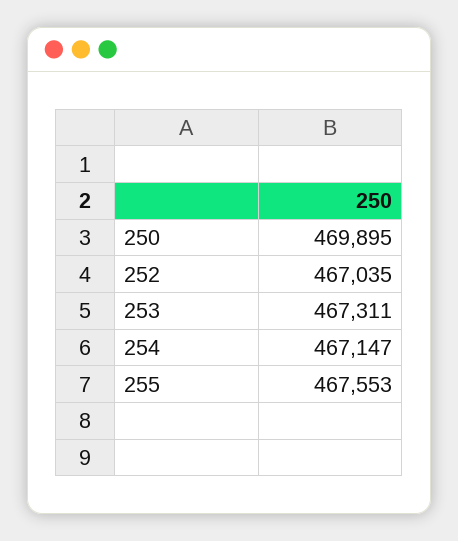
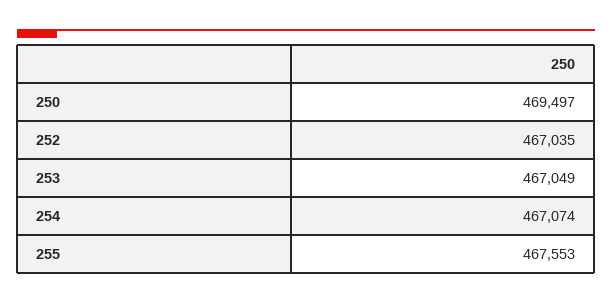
250: 469895 -> 469497
253: 467311 -> 467049
254: 467147 -> 467074

